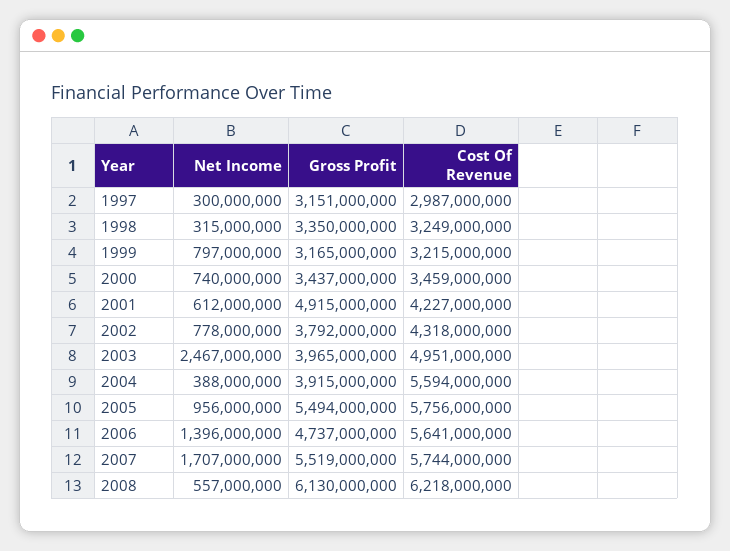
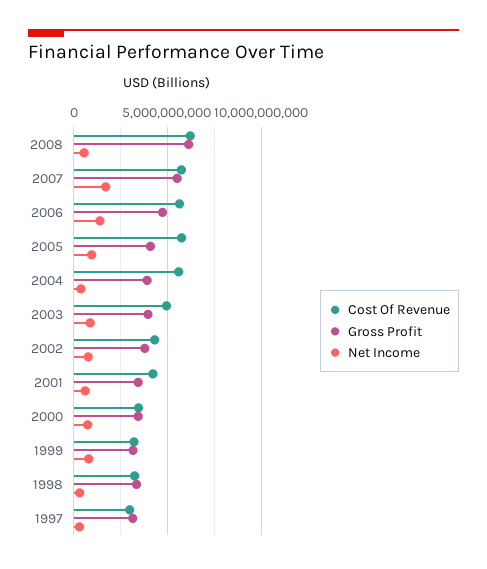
Gross Profit, 2001: 4915000000 -> 3500000000
Net Income, 2003: 2467000000 -> 1000000000
Gross Profit, 2005: 5494000000 -> 4000000000

